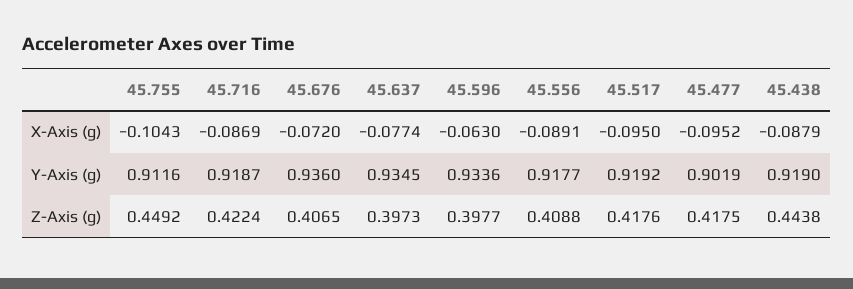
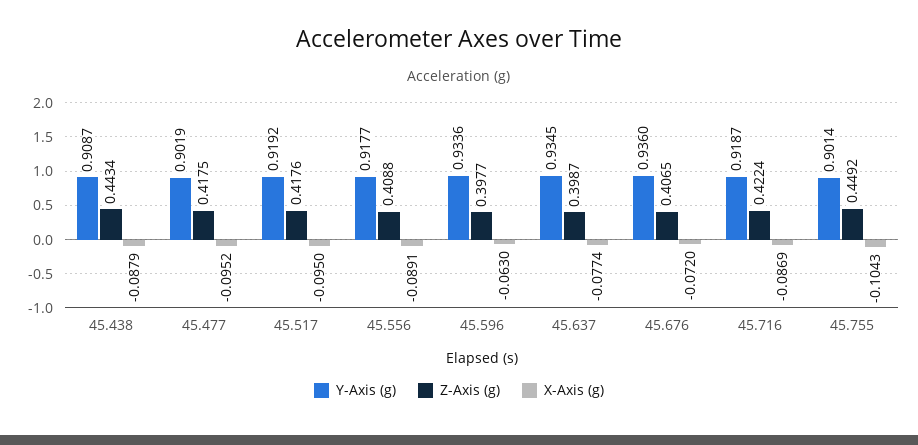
Y-Axis (g), 45.755: 0.9116 -> 0.9014
Y-Axis (g), 45.438: 0.919 -> 0.9087
Z-Axis (g), 45.637: 0.3973 -> 0.3987
Z-Axis (g), 45.438: 0.4438 -> 0.4434

